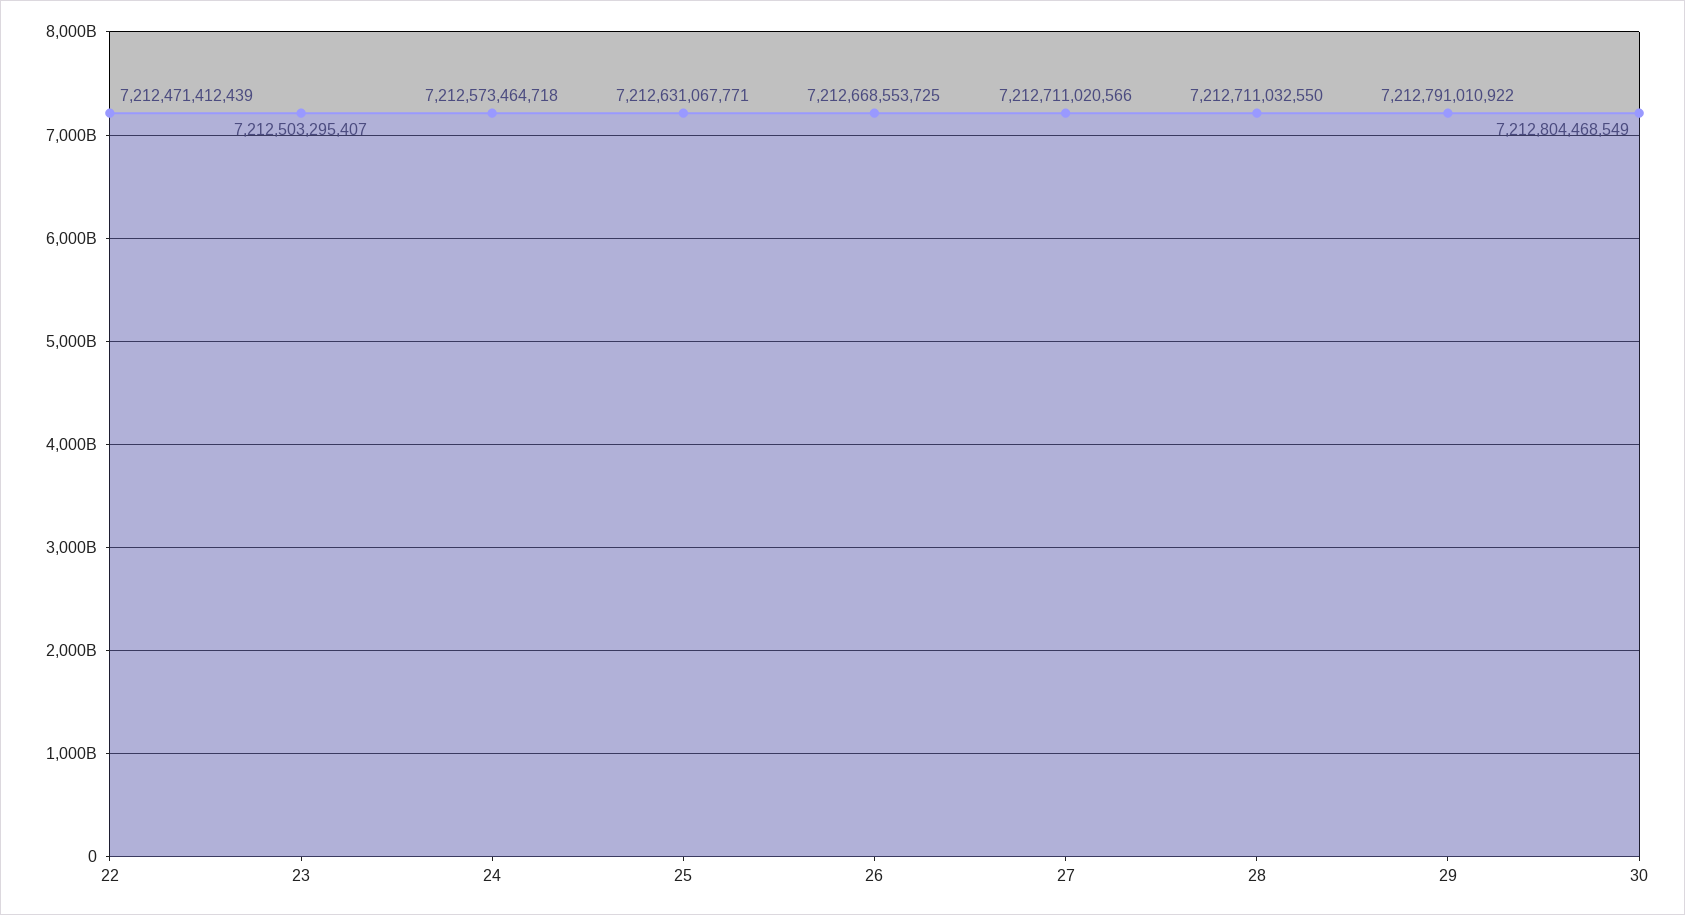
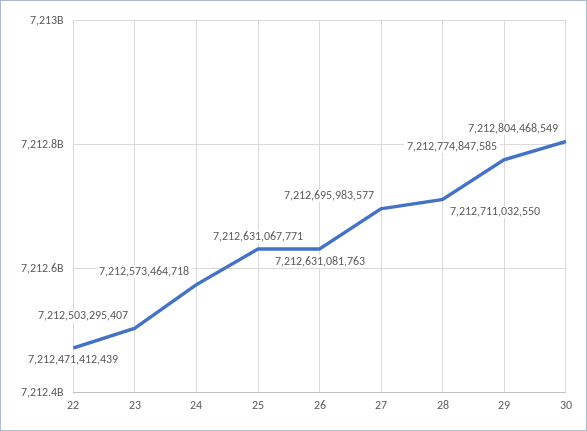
26: 7212668553725 -> 7212631081763
27: 7212711020566 -> 7212695983577
29: 7212791010922 -> 7212774847585

